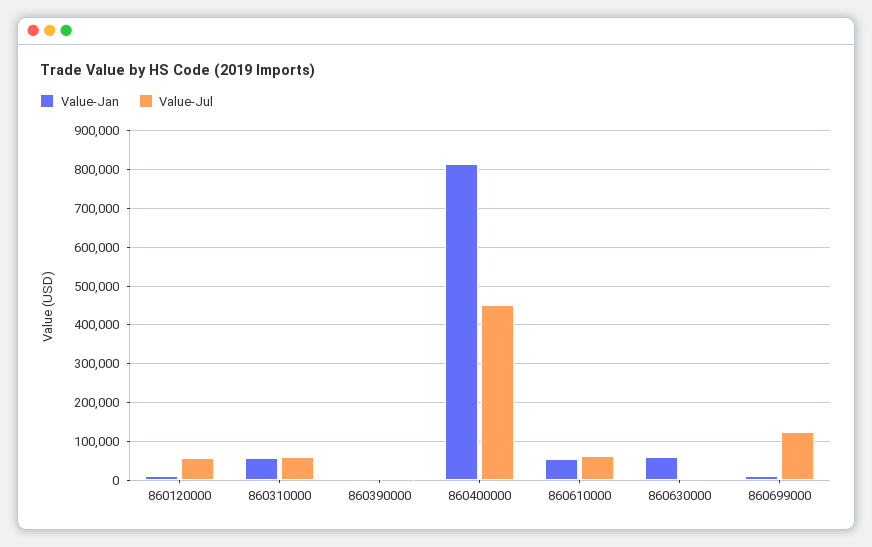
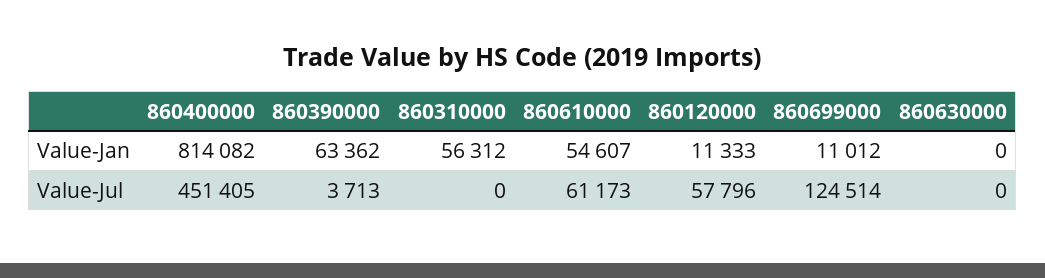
Value-Jul, 860310000: 60000 -> 0
Value-Jan, 860390000: 0 -> 63362
Value-Jan, 860630000: 60000 -> 0

